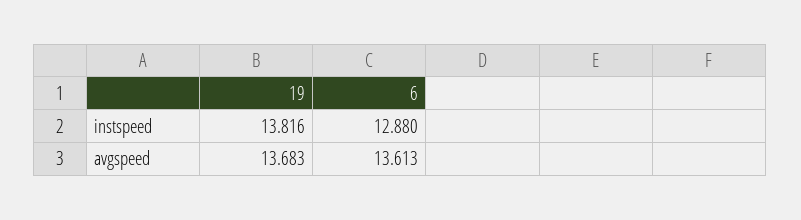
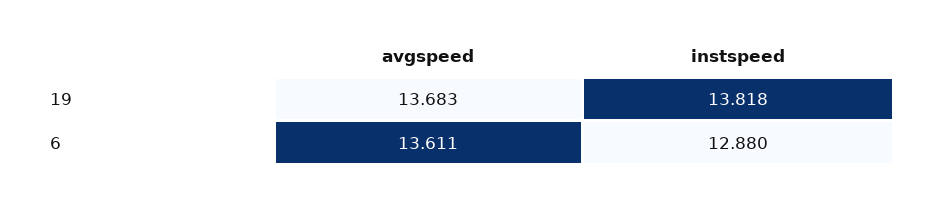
19, instspeed: 13.816 -> 13.818
6, avgspeed: 13.613 -> 13.611

